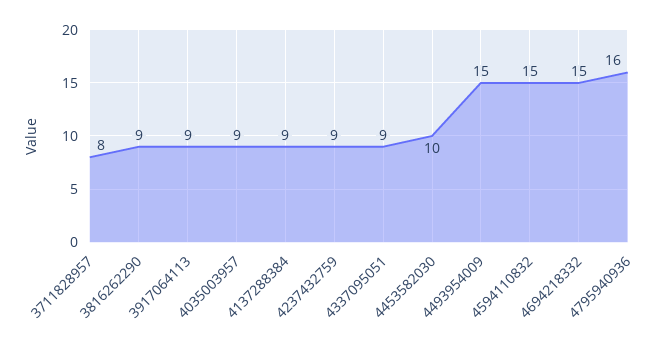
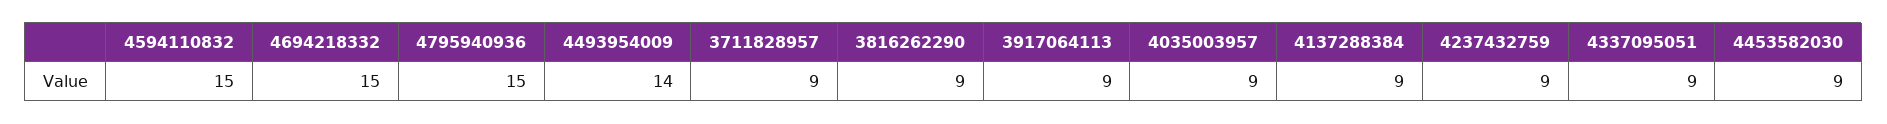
3711828957: 8 -> 9
4453582030: 10 -> 9
4493954009: 15 -> 14
4795940936: 16 -> 15

